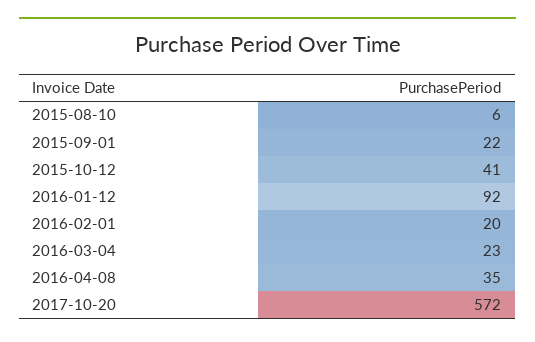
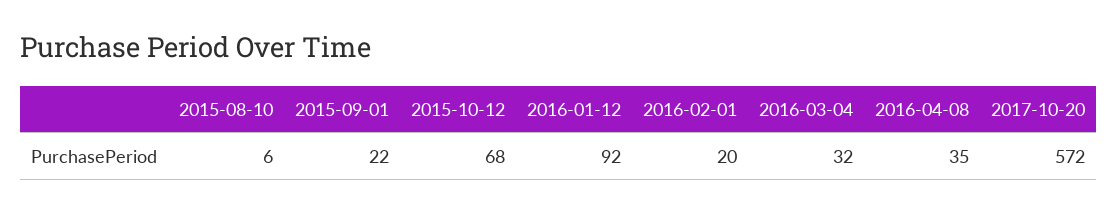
2015-10-12: 41 -> 68
2016-03-04: 23 -> 32

